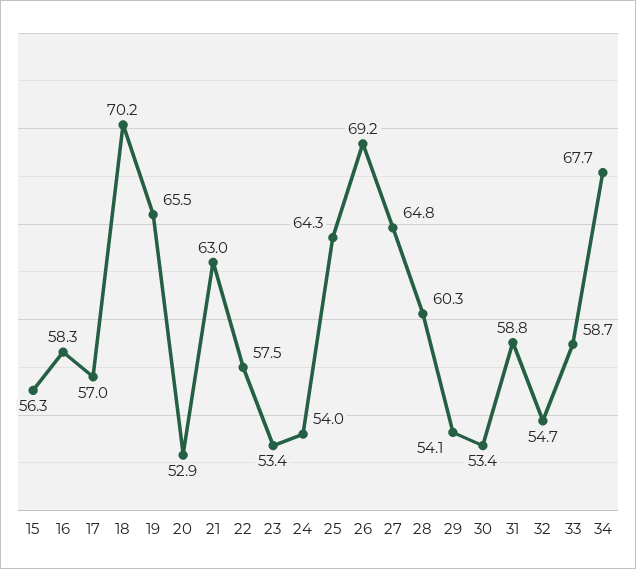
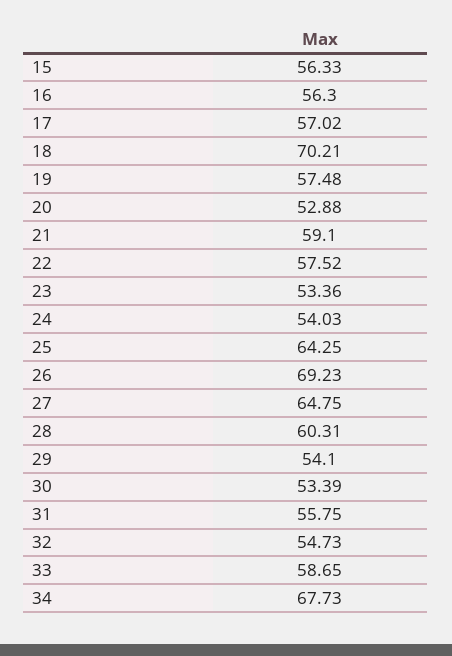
16: 58.3 -> 56.3
19: 65.5 -> 57.48
21: 63 -> 59.1
31: 58.8 -> 55.75

